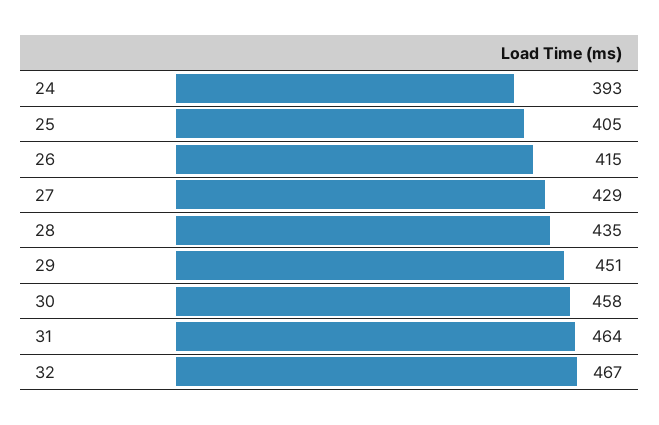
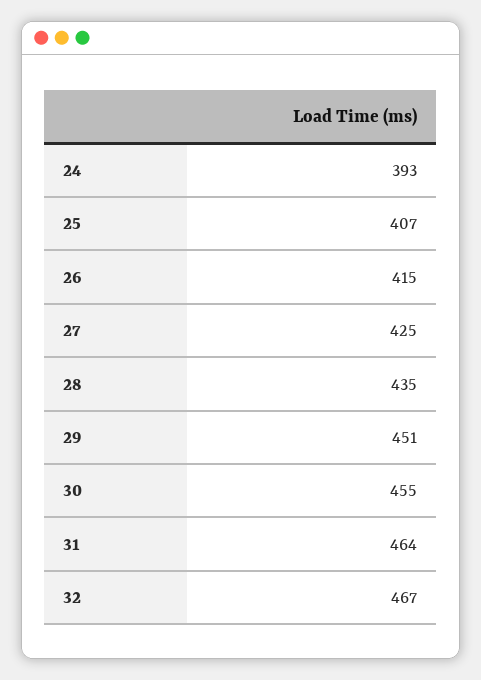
25: 405 -> 407
27: 429 -> 425
30: 458 -> 455

